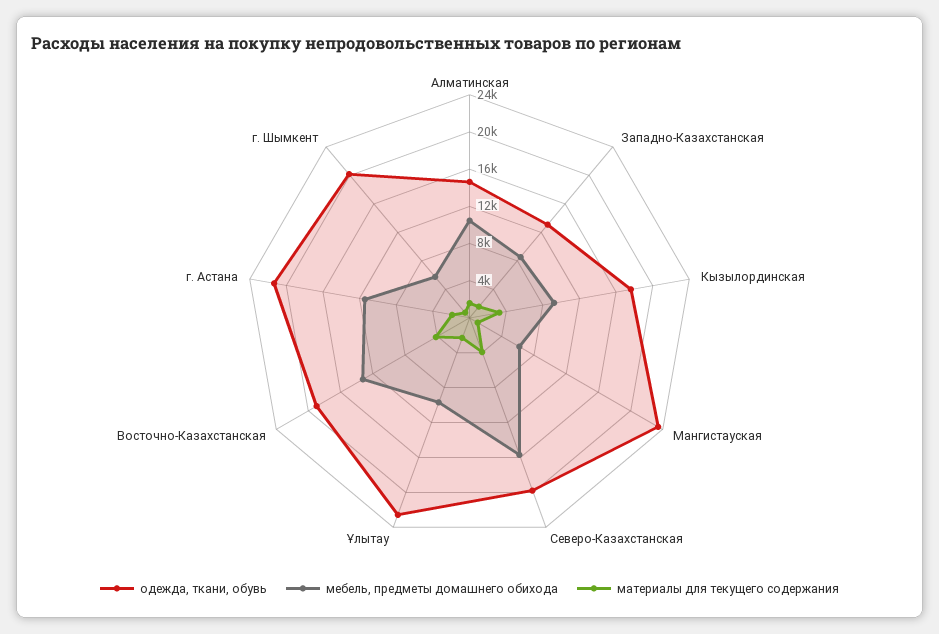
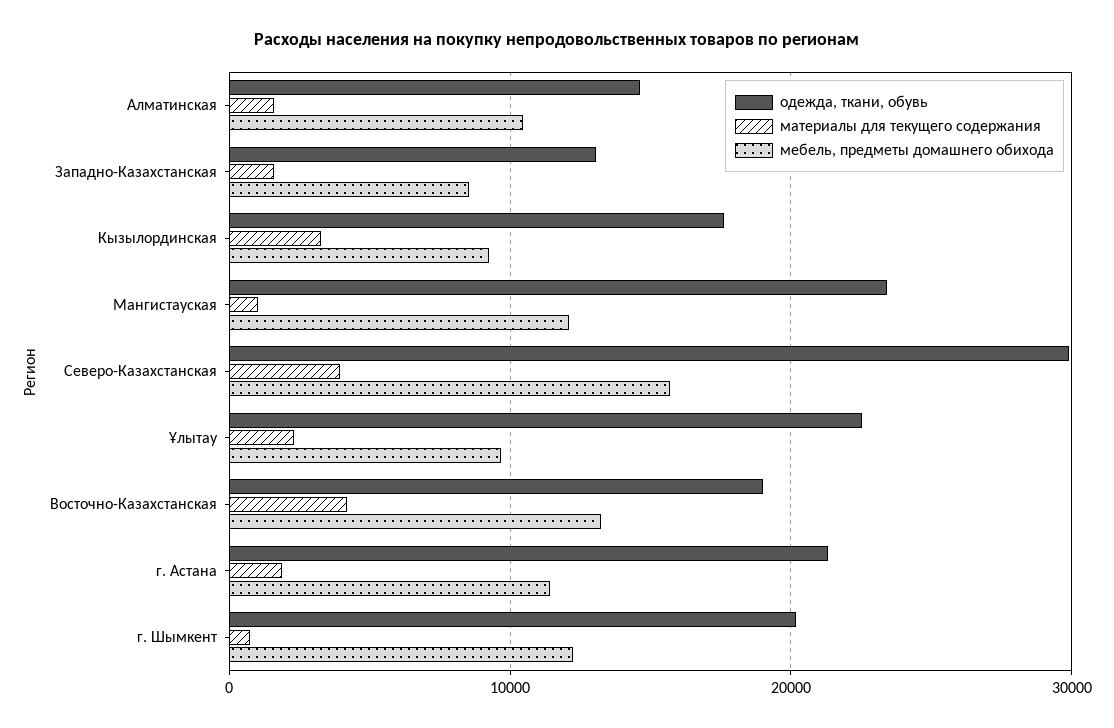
мебель, предметы домашнего обихода, Мангистауская: 6000 -> 12000
одежда, ткани, обувь, Северо-Казахстанская: 20000 -> 30000
мебель, предметы домашнего обихода, г. Шымкент: 6000 -> 12000

